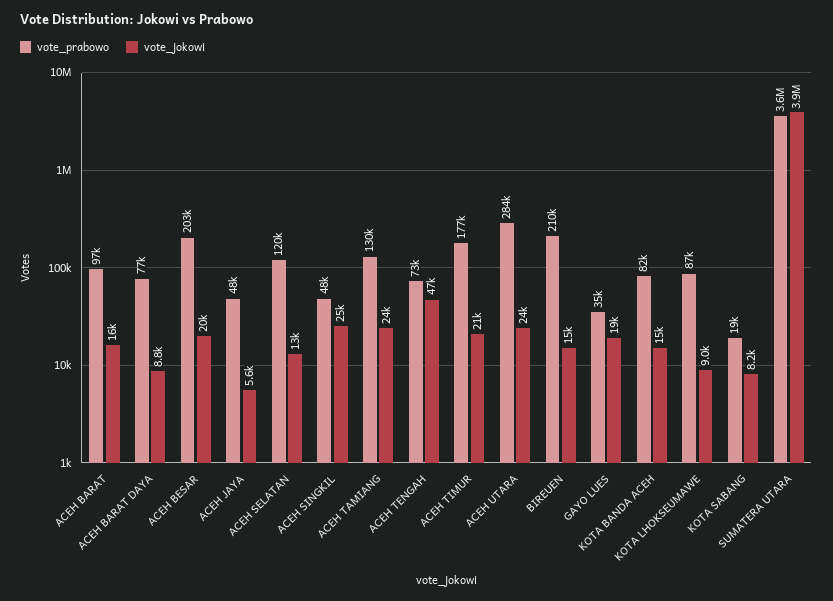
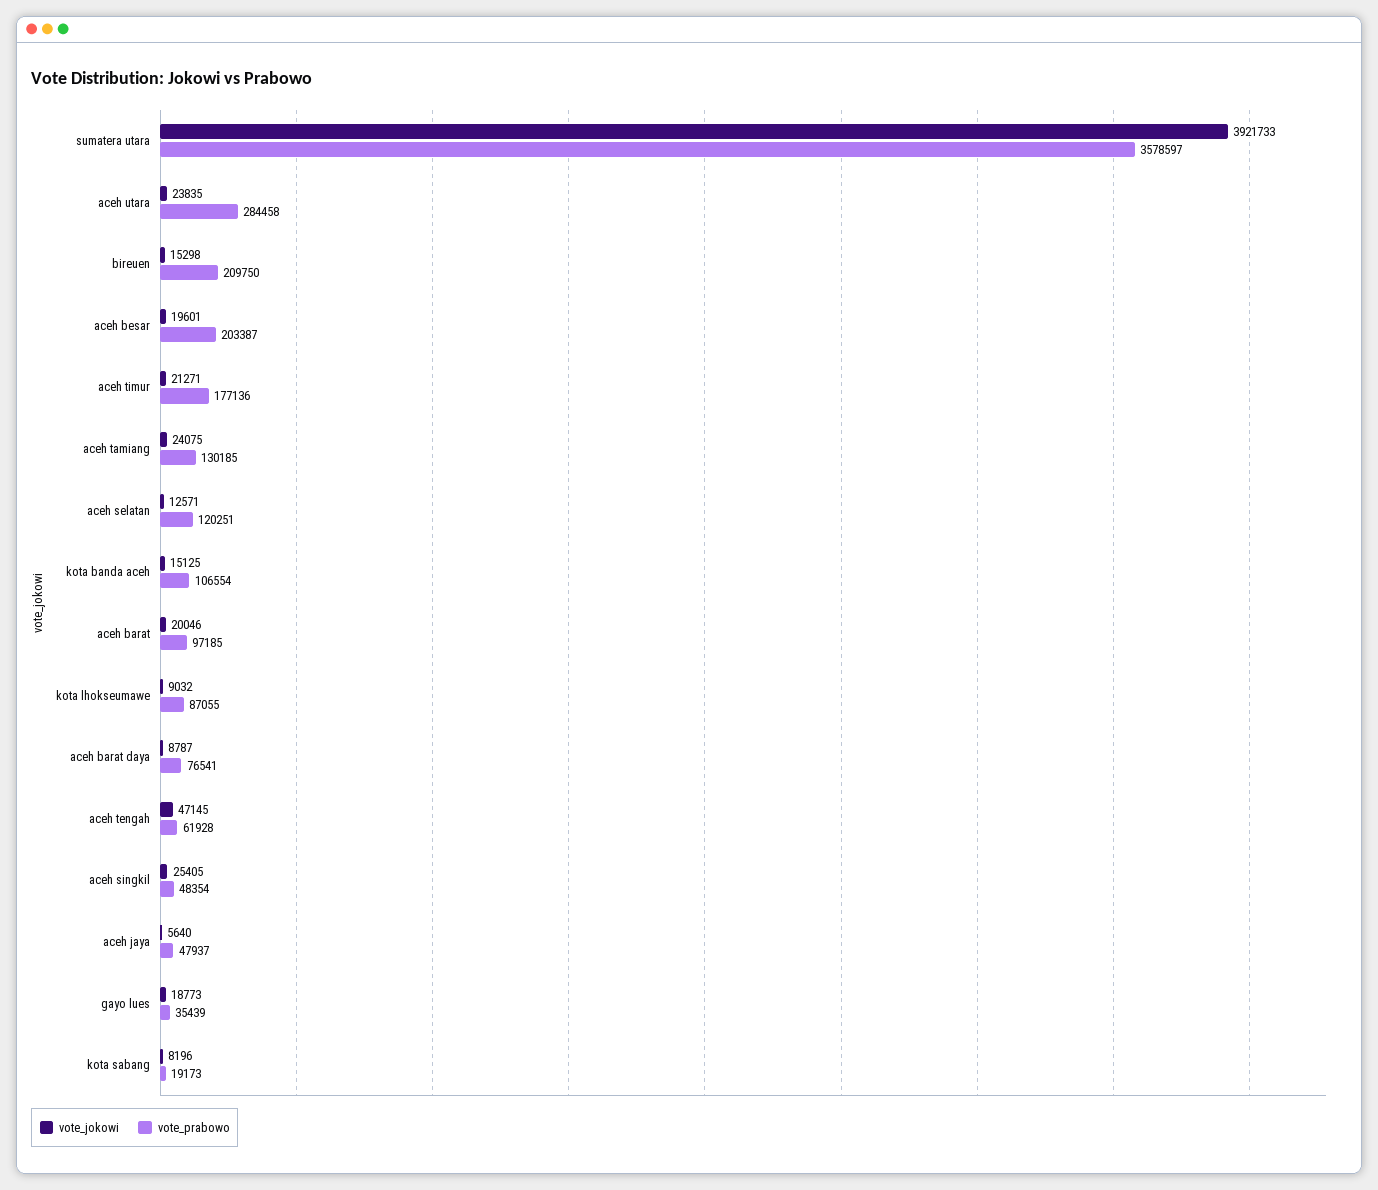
vote_jokowi, ACEH BARAT: 16000 -> 20046
vote_prabowo, ACEH TENGAH: 73000 -> 61928
vote_prabowo, KOTA BANDA ACEH: 82000 -> 106554

